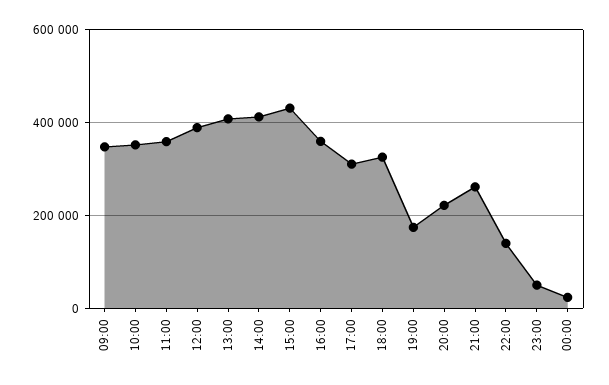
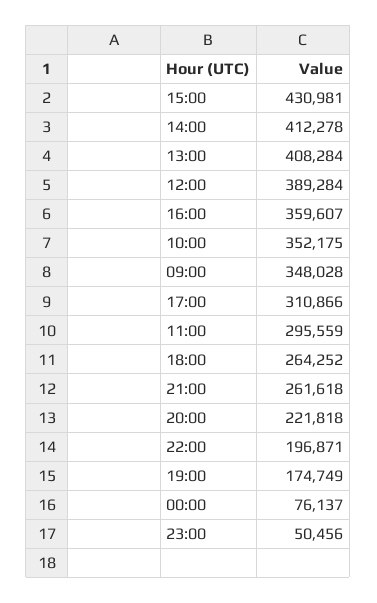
11:00: 360000 -> 295559
18:00: 320000 -> 264252
22:00: 140000 -> 196871
00:00: 20000 -> 76137

